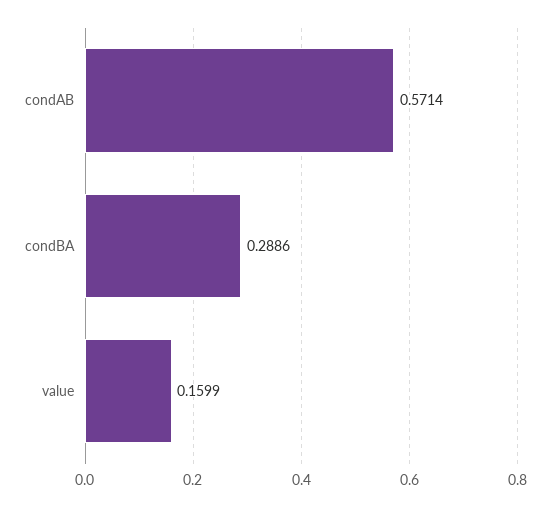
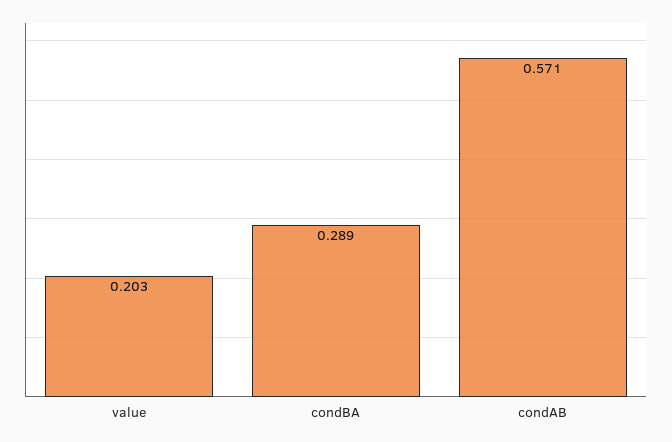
value: 0.1599 -> 0.203

